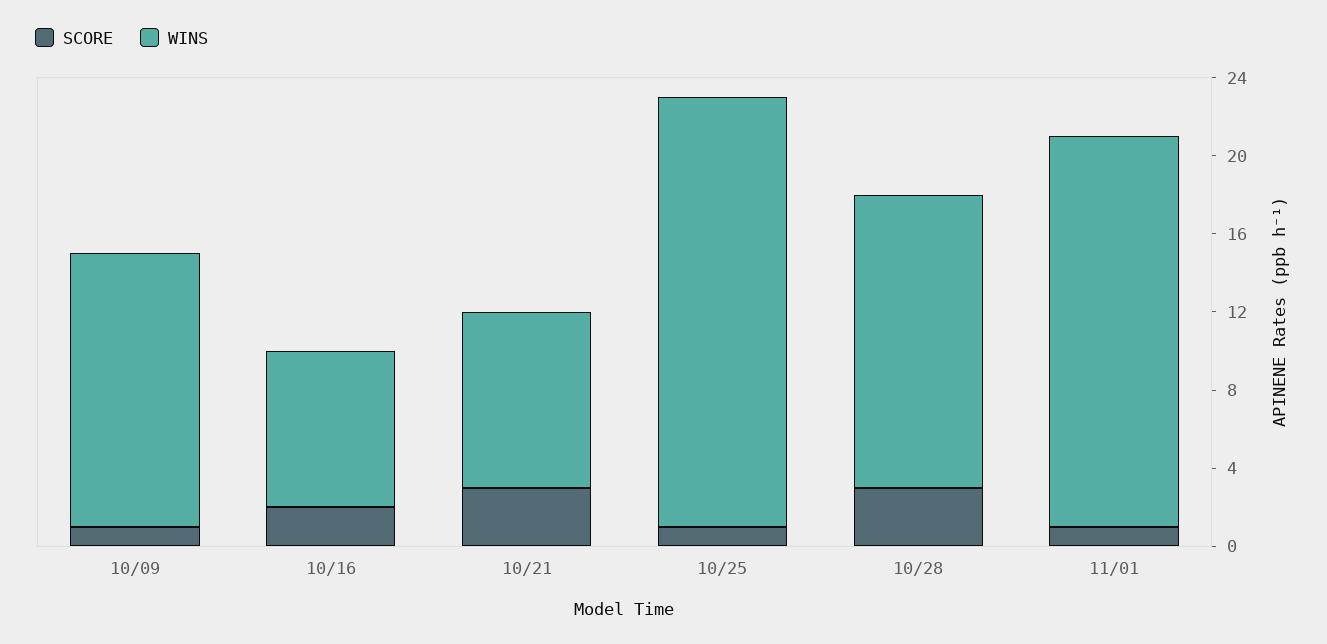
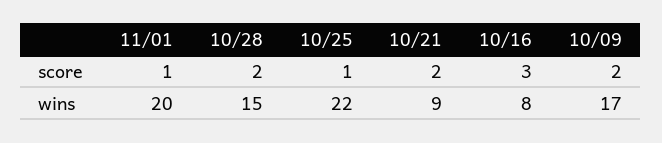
SCORE, 10/09: 1 -> 2
WINS, 10/09: 14 -> 17
SCORE, 10/16: 2 -> 3
SCORE, 10/21: 3 -> 2
SCORE, 10/28: 3 -> 2

